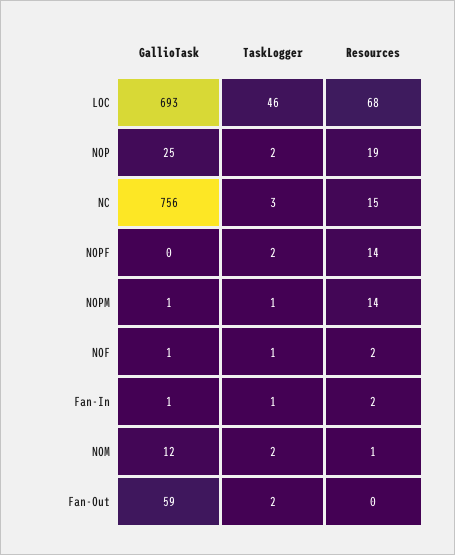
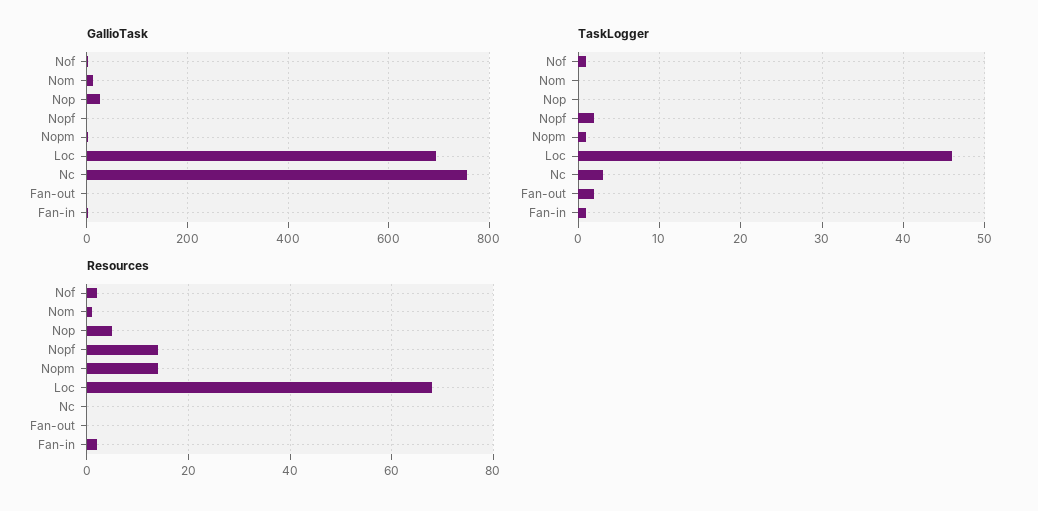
TaskLogger, NOP: 2 -> 0
Resources, NOP: 19 -> 5
Resources, NC: 15 -> 0
TaskLogger, NOM: 2 -> 0
GallioTask, Fan-Out: 59 -> 0

